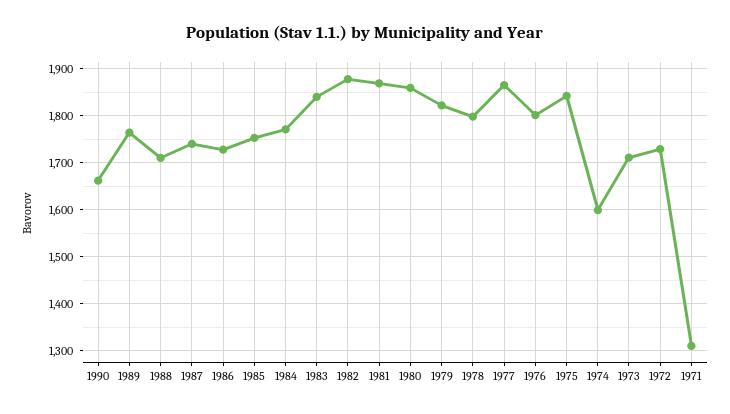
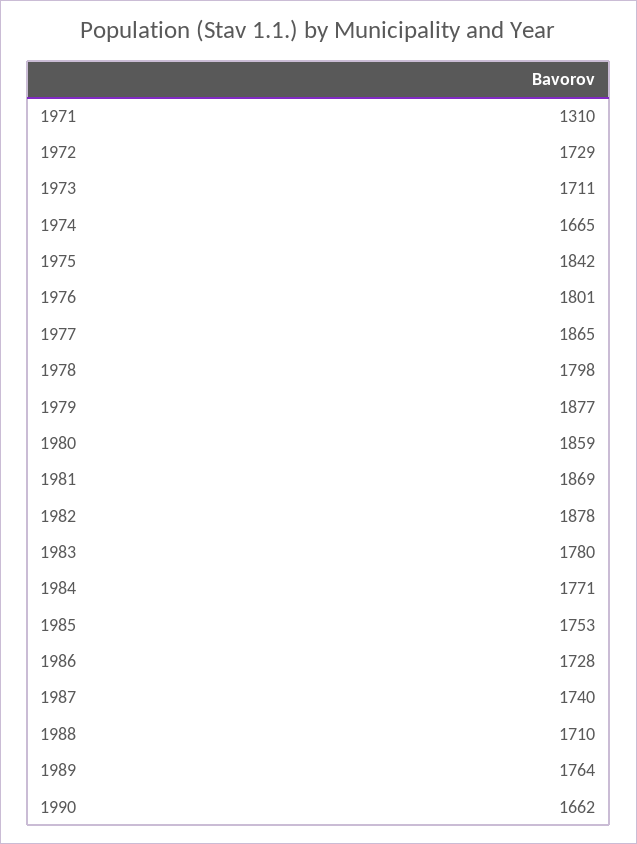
1983: 1840 -> 1780
1979: 1820 -> 1877
1974: 1600 -> 1665

